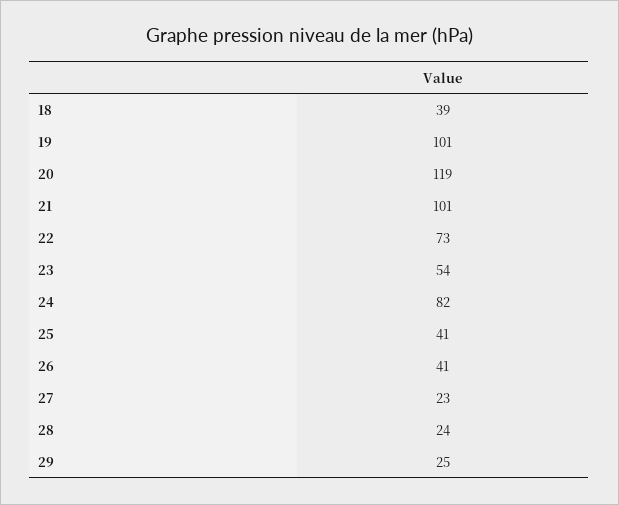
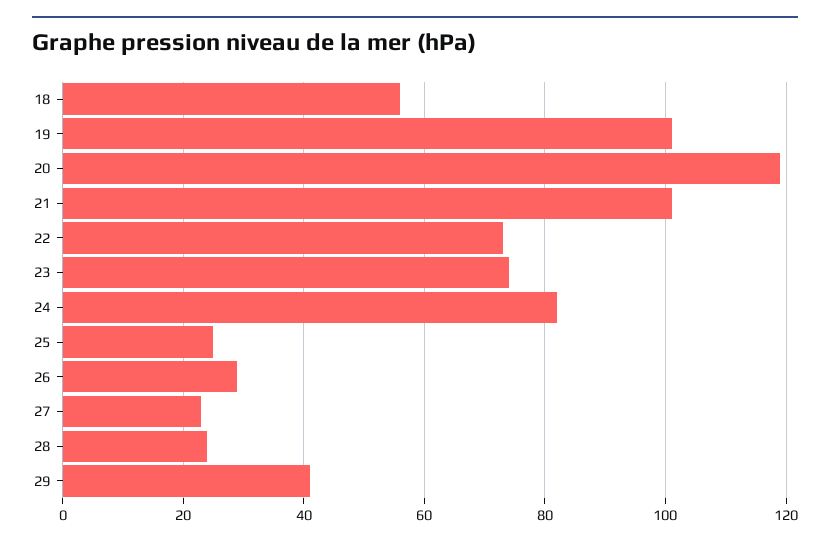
18: 39 -> 55
23: 54 -> 75
25: 41 -> 25
26: 41 -> 30
29: 25 -> 40

